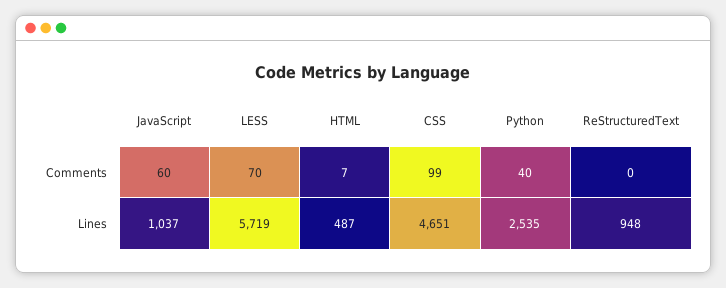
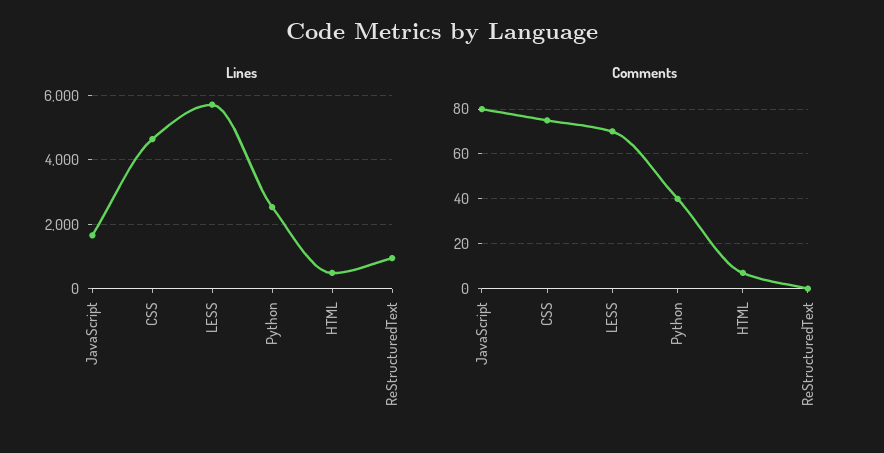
Comments, JavaScript: 60 -> 80
Comments, CSS: 99 -> 75
Lines, JavaScript: 1037 -> 1600

